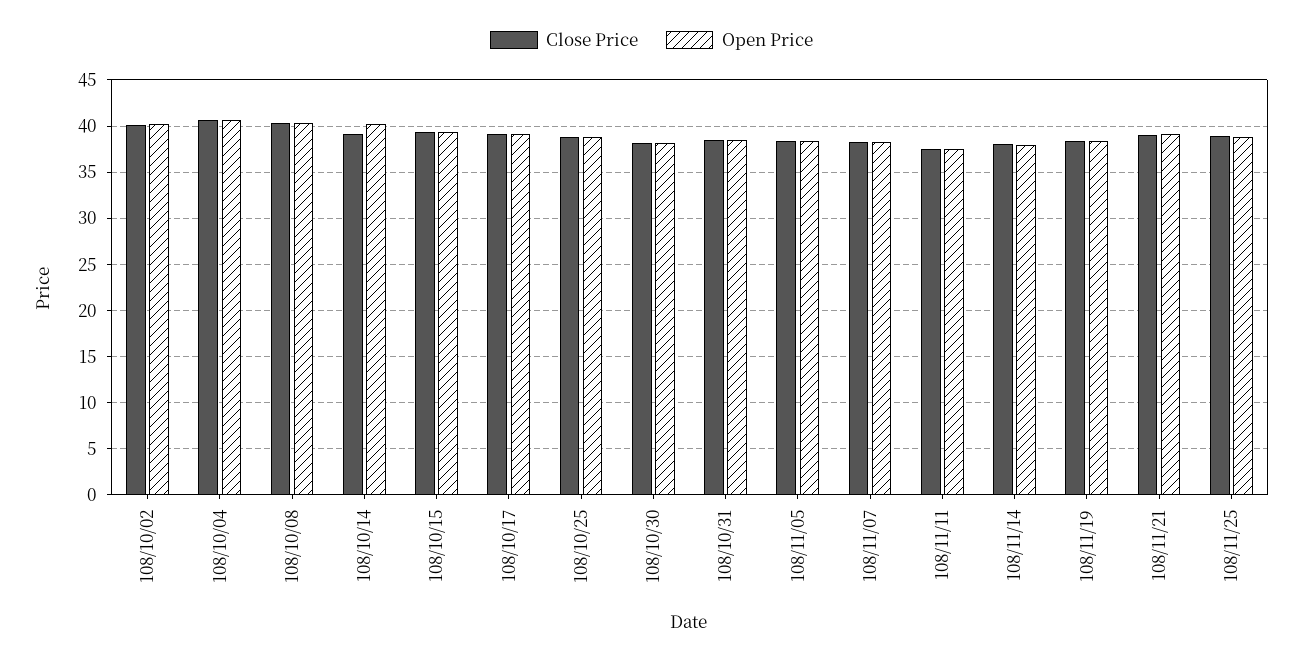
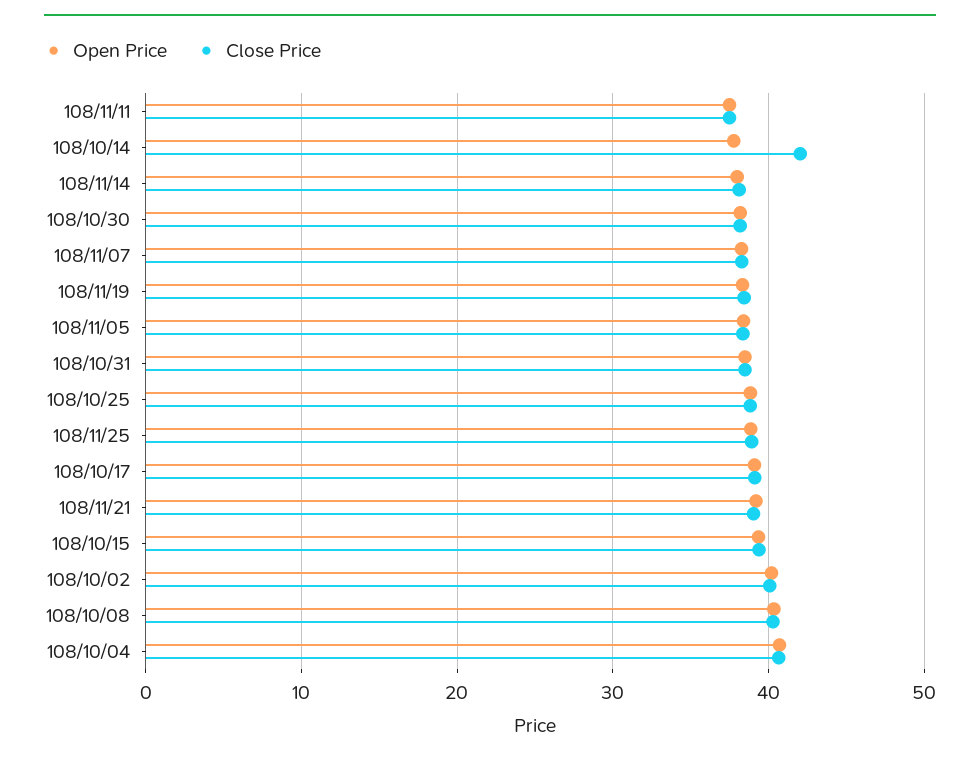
Close Price, 108/10/14: 39 -> 42
Open Price, 108/10/14: 40 -> 38

